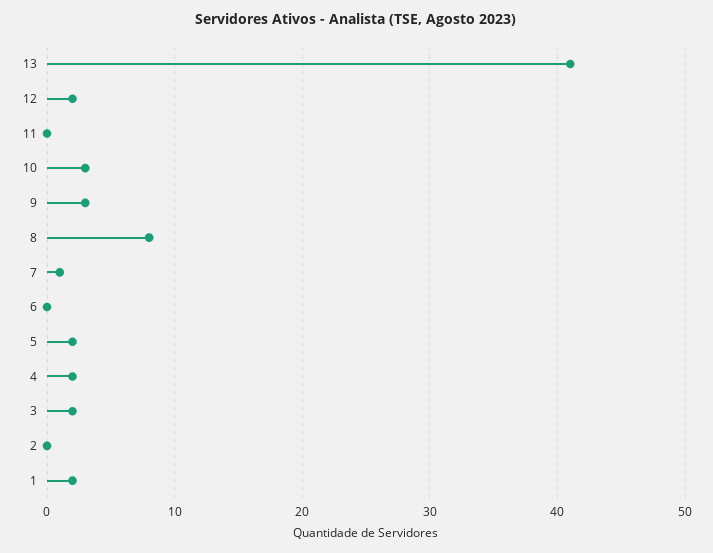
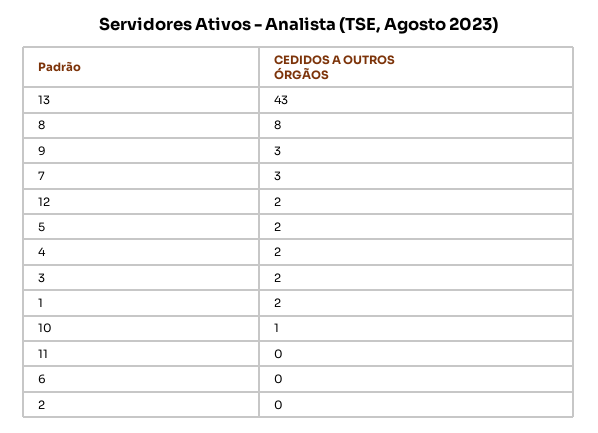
13: 41 -> 43
10: 3 -> 1
7: 1 -> 3

